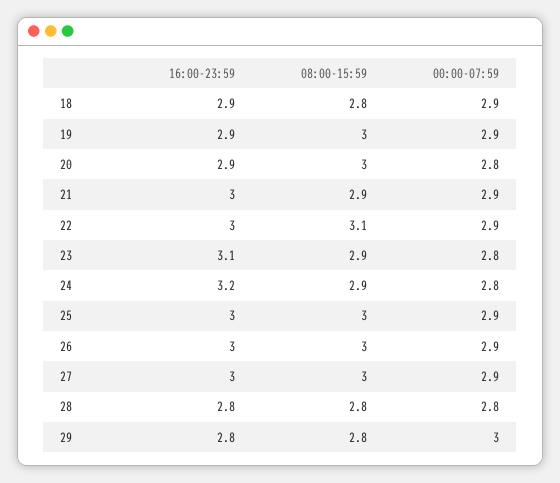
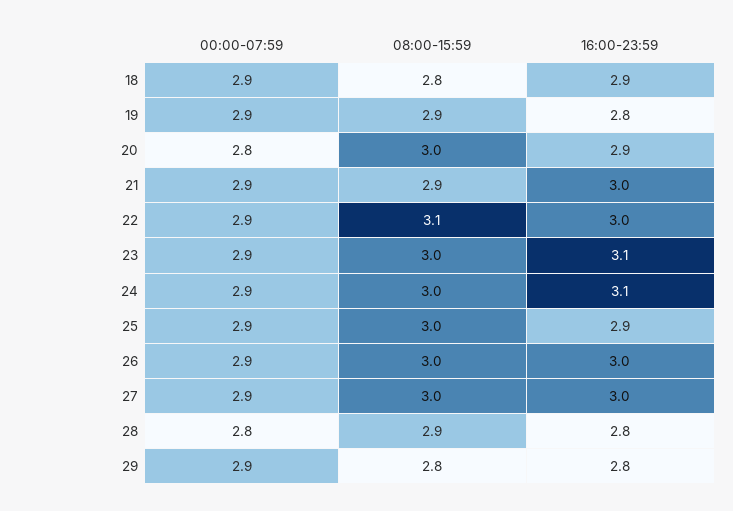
16:00-23:59, 19: 2.9 -> 2.8
08:00-15:59, 19: 3 -> 2.9
08:00-15:59, 23: 2.9 -> 3
00:00-07:59, 23: 2.8 -> 2.9
16:00-23:59, 24: 3.2 -> 3.1
08:00-15:59, 24: 2.9 -> 3
00:00-07:59, 24: 2.8 -> 2.9
16:00-23:59, 25: 3 -> 2.9
08:00-15:59, 28: 2.8 -> 2.9
00:00-07:59, 29: 3 -> 2.9

